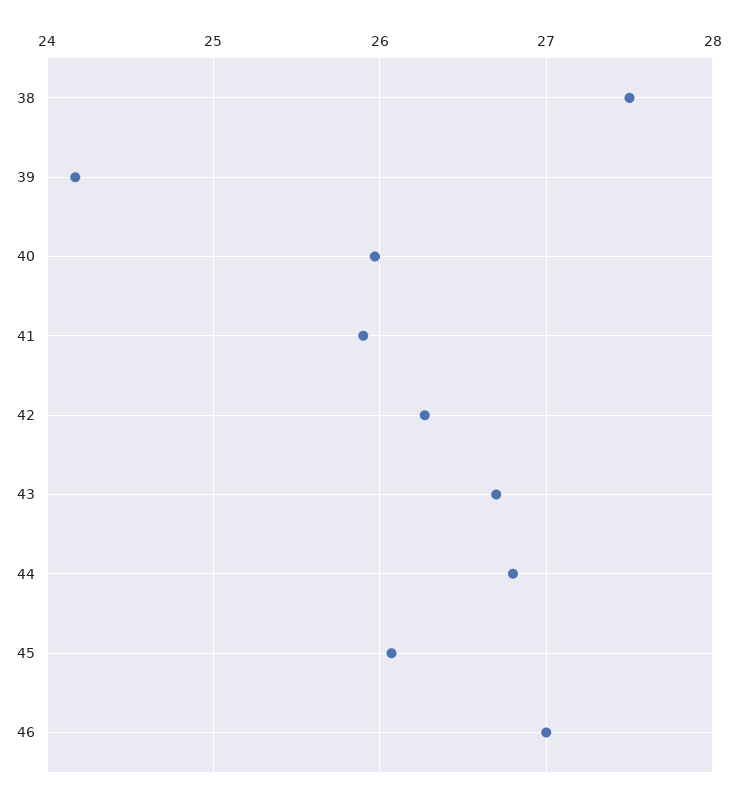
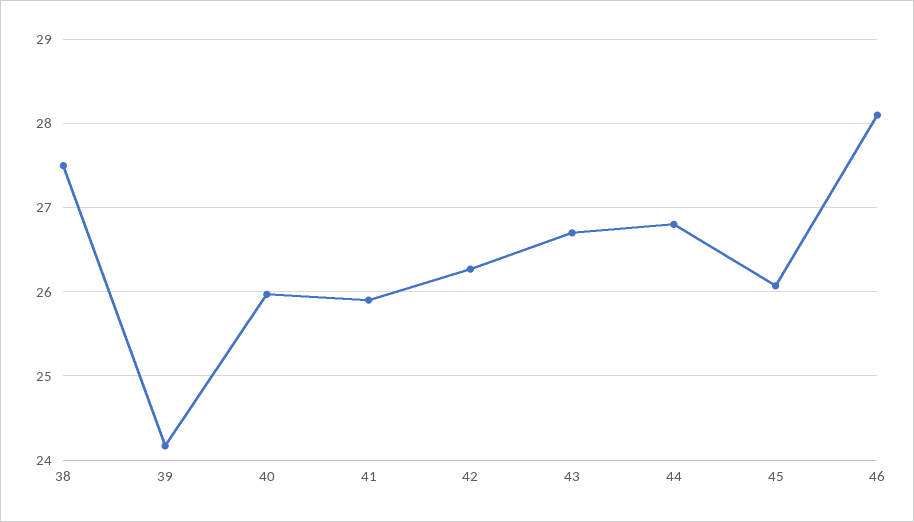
46: 27 -> 28.1

